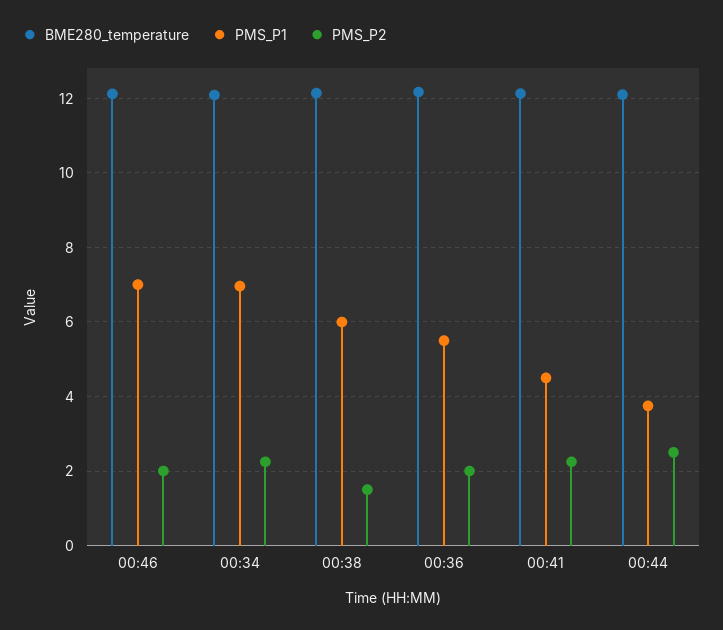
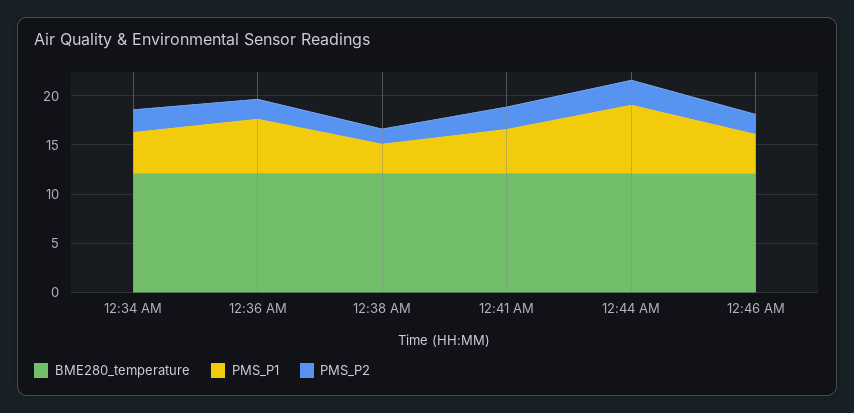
PMS_P1, 00:46: 7 -> 4
PMS_P1, 00:34: 7 -> 4
PMS_P1, 00:38: 6 -> 3
PMS_P1, 00:44: 3.8 -> 7

